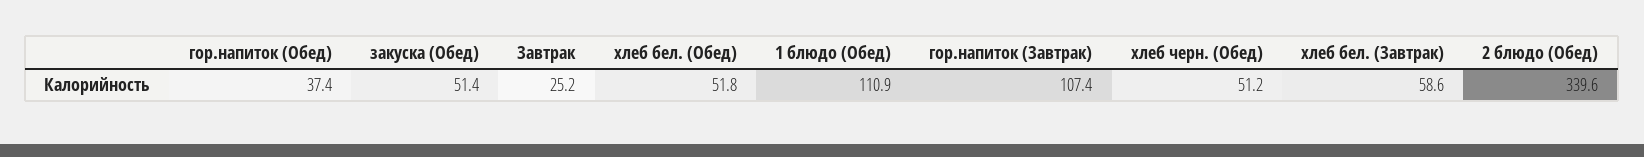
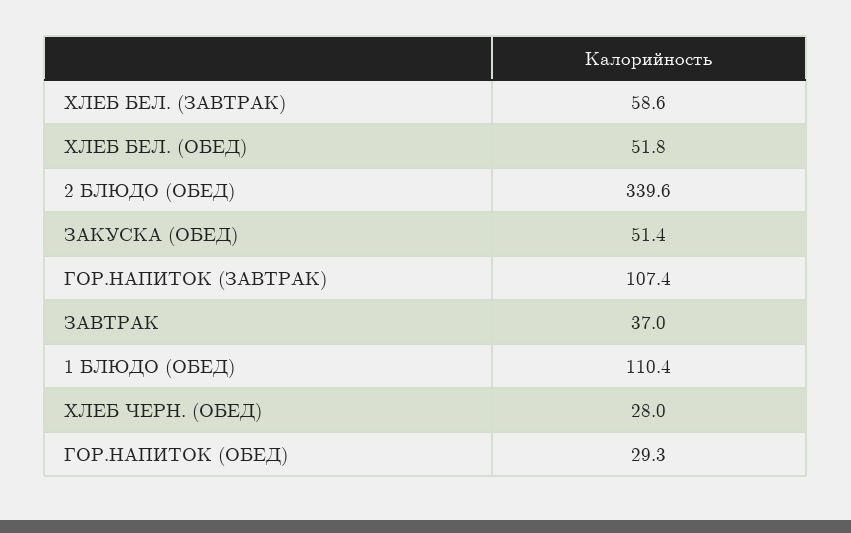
гор.напиток (Обед): 37.4 -> 29.3
Завтрак: 25.2 -> 37
1 блюдо (Обед): 110.9 -> 110.4
хлеб черн. (Обед): 51.2 -> 28

